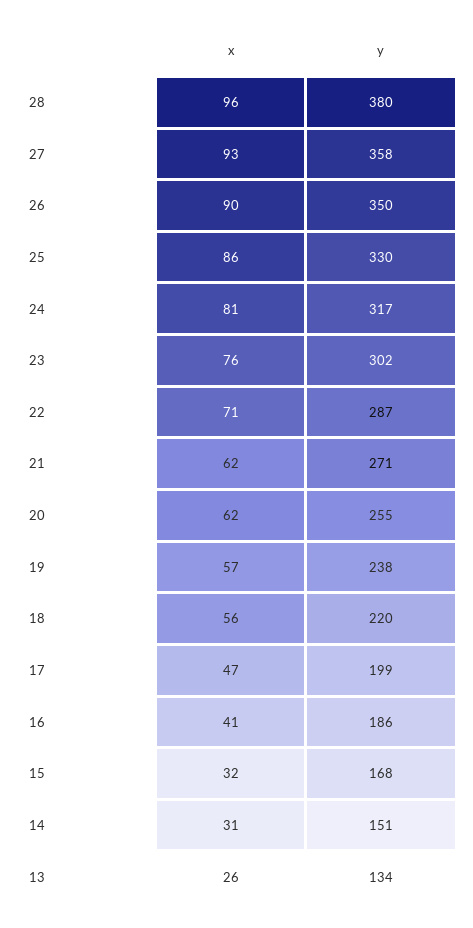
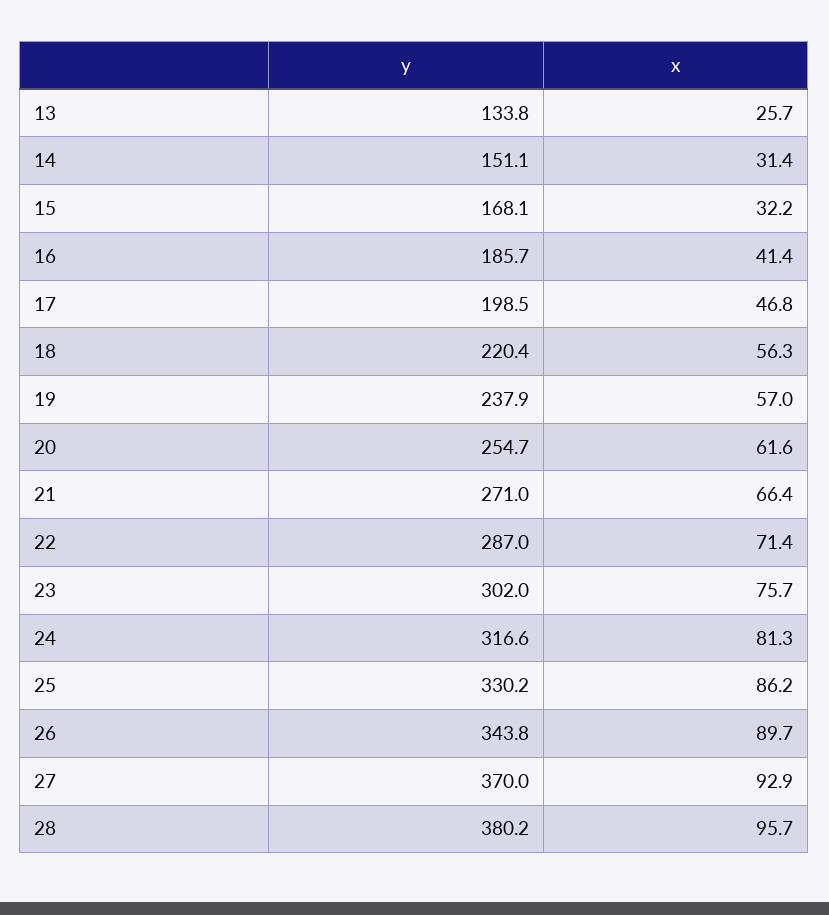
y, 27: 358 -> 370
y, 26: 350 -> 343.8
x, 21: 62 -> 66.4

